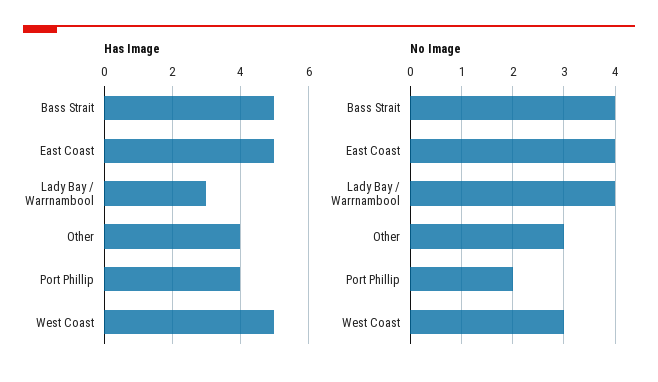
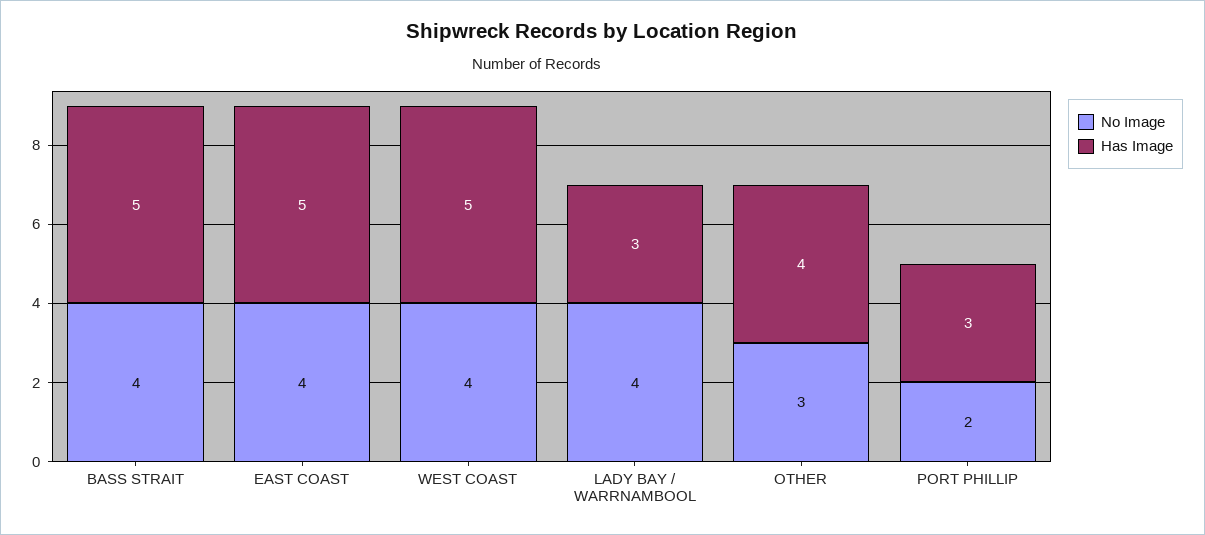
Has Image, Port Phillip: 4 -> 3
No Image, West Coast: 3 -> 4

